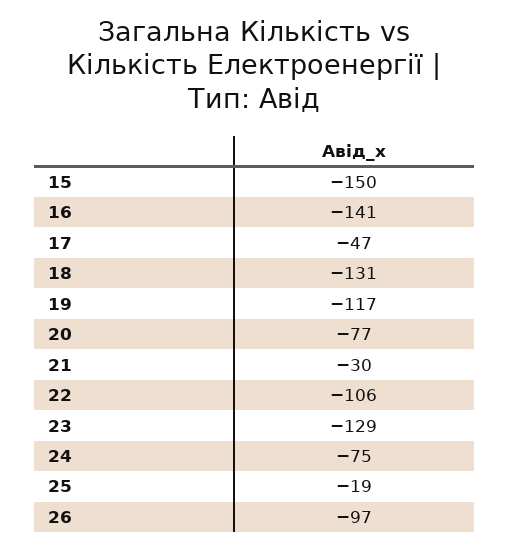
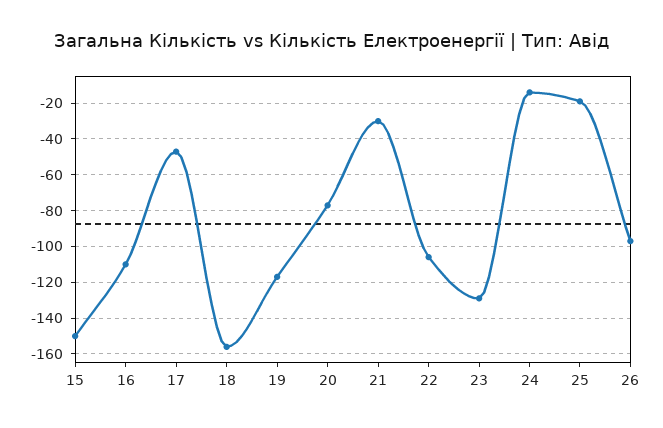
16: -141 -> -110
18: -131 -> -155
24: -75 -> -15

